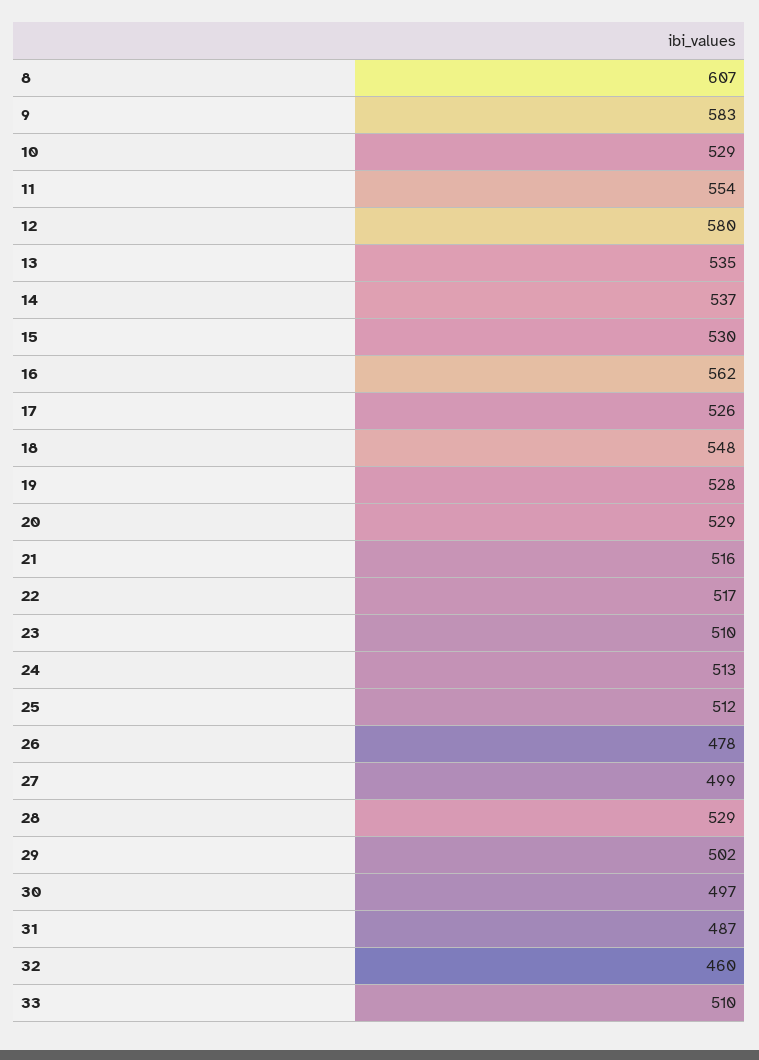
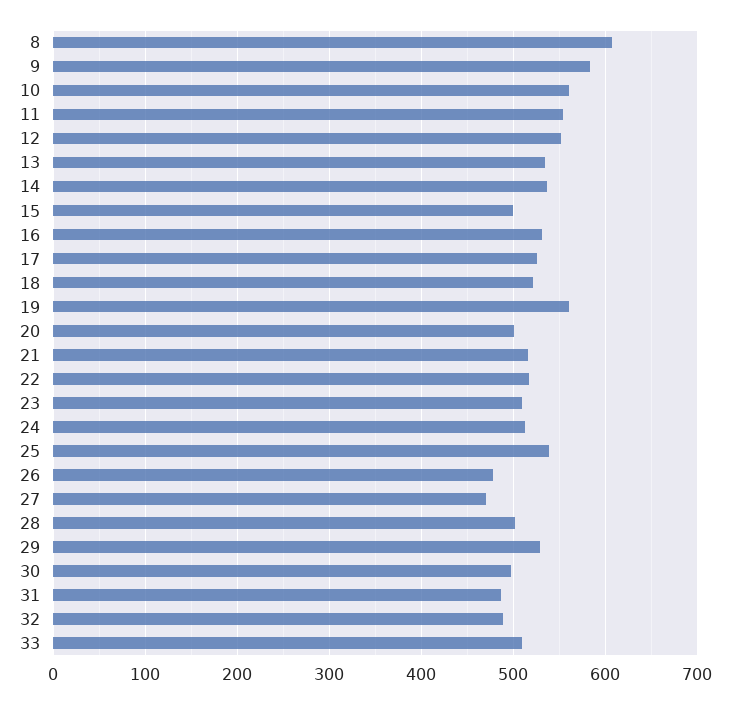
10: 529 -> 560
12: 580 -> 550
15: 530 -> 500
16: 562 -> 530
18: 548 -> 520
19: 528 -> 560
20: 529 -> 500
25: 512 -> 540
27: 499 -> 470
28: 529 -> 500
29: 502 -> 530
32: 460 -> 490

